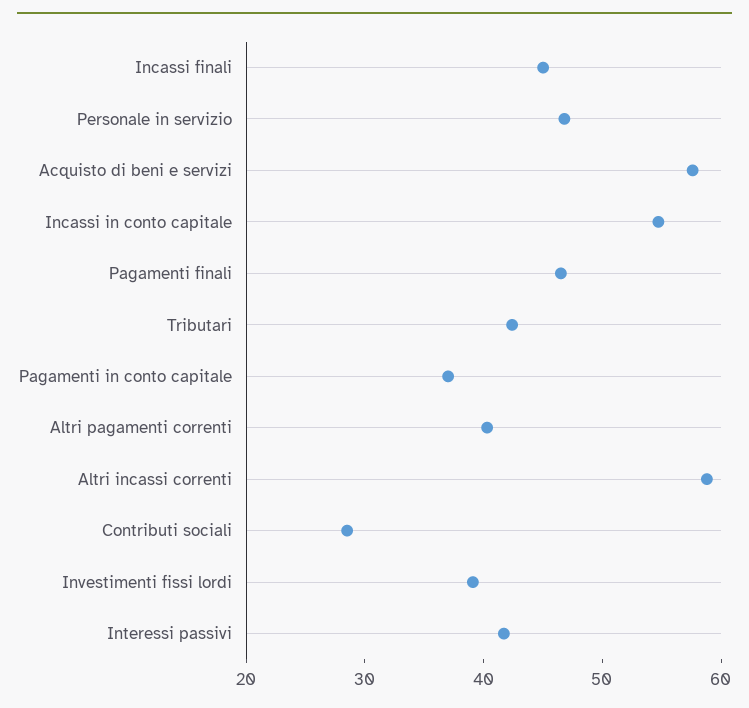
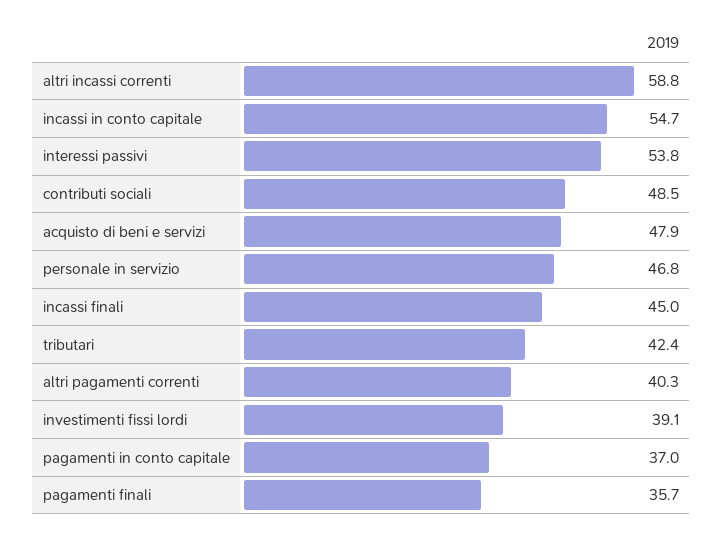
Acquisto di beni e servizi: 58 -> 47.9
Pagamenti finali: 46 -> 35.7
Contributi sociali: 28 -> 48.5
Interessi passivi: 42 -> 53.8

